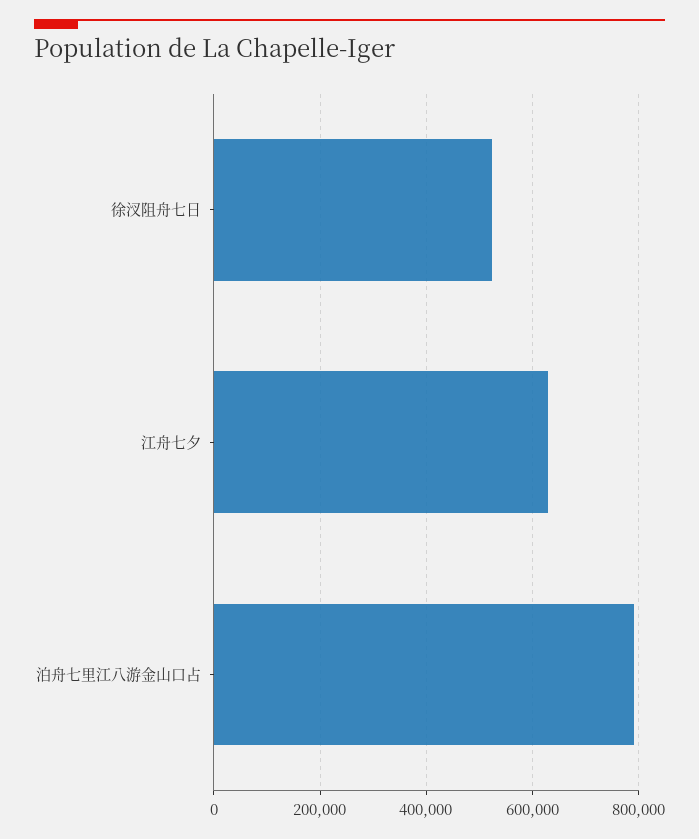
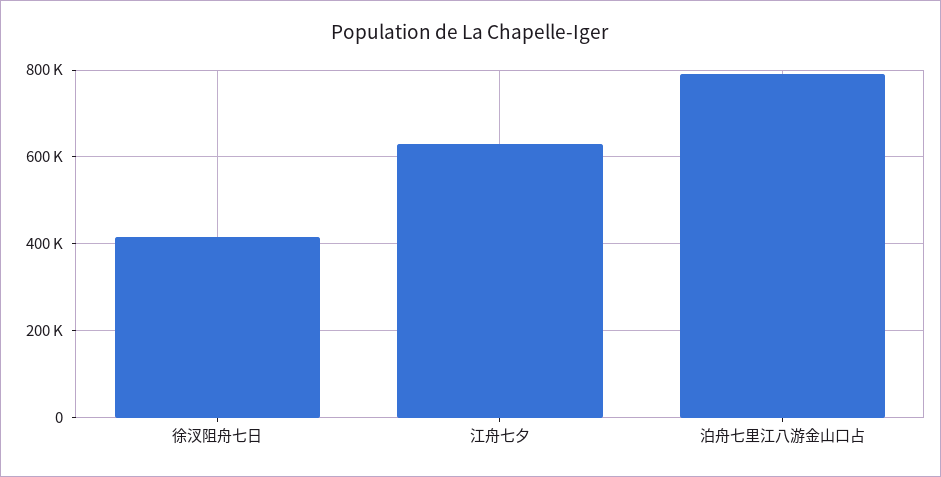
徐汊阻舟七日: 520000 -> 420000

